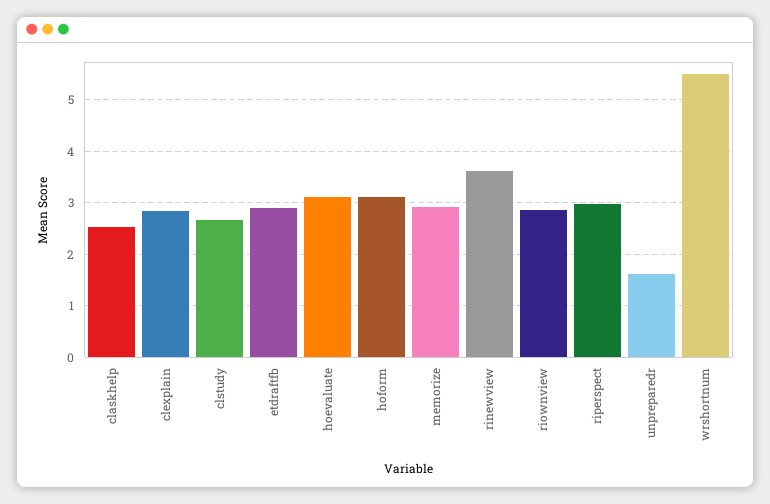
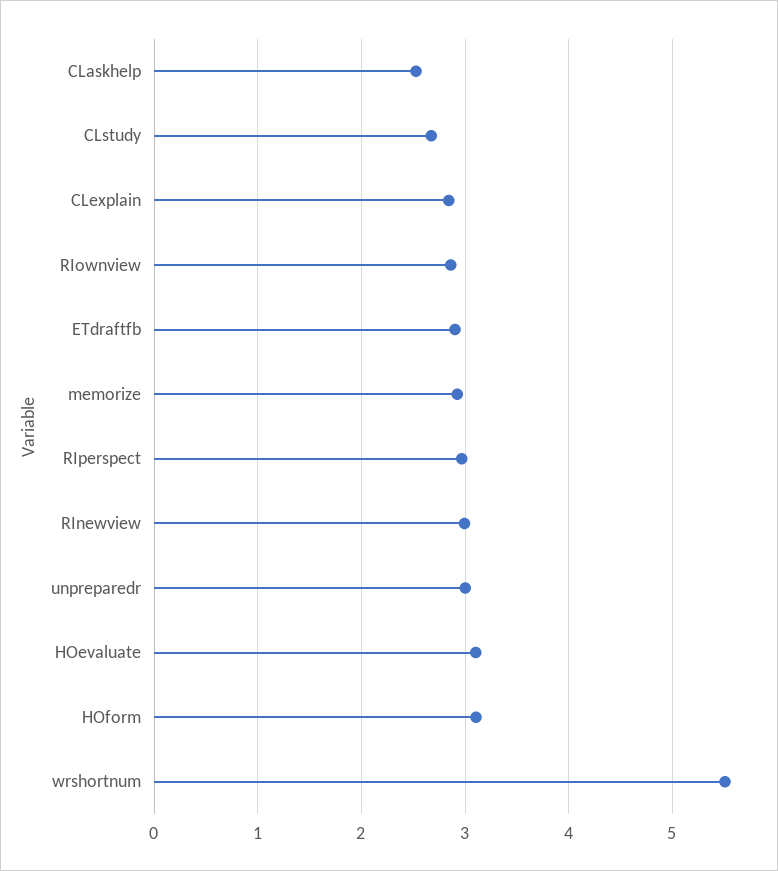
rinewview: 3.6 -> 3
unpreparedr: 1.6 -> 3

